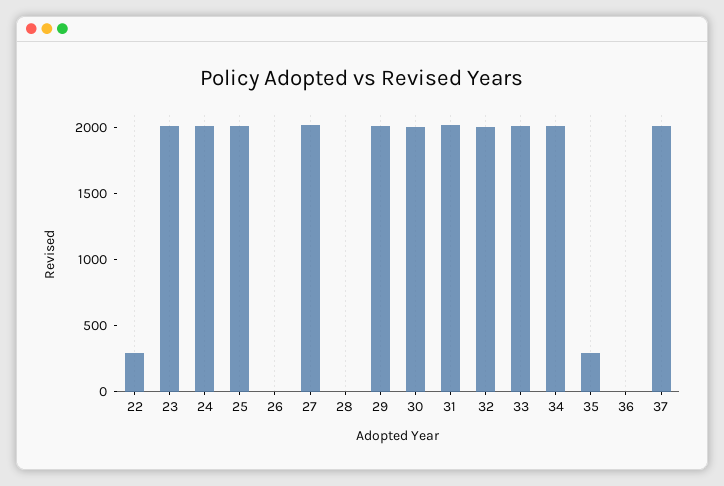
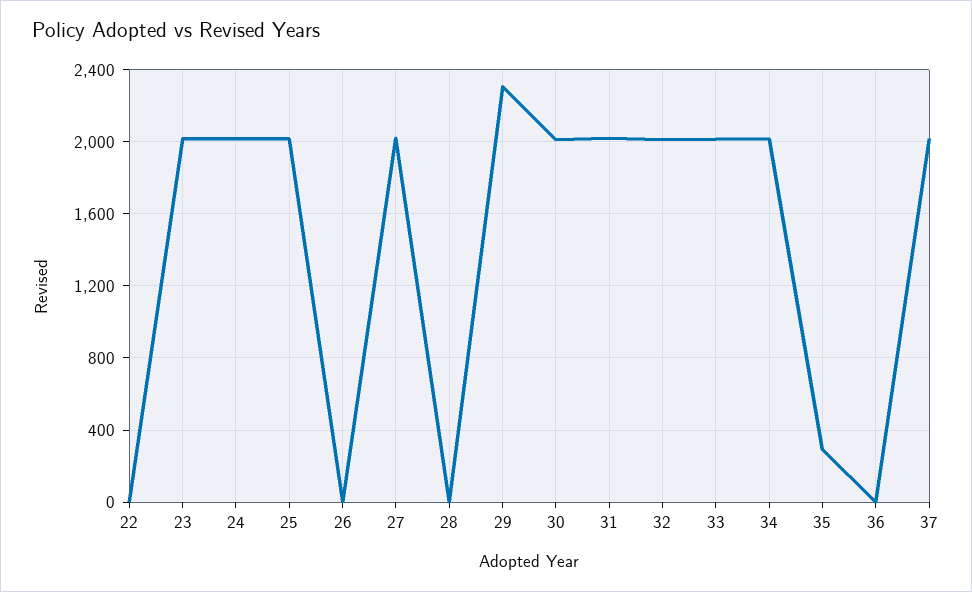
22: 300 -> 0
29: 2000 -> 2300

